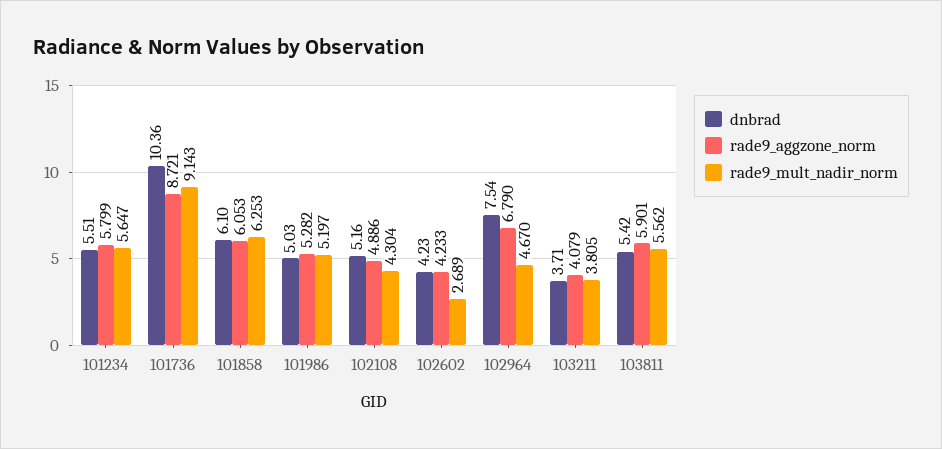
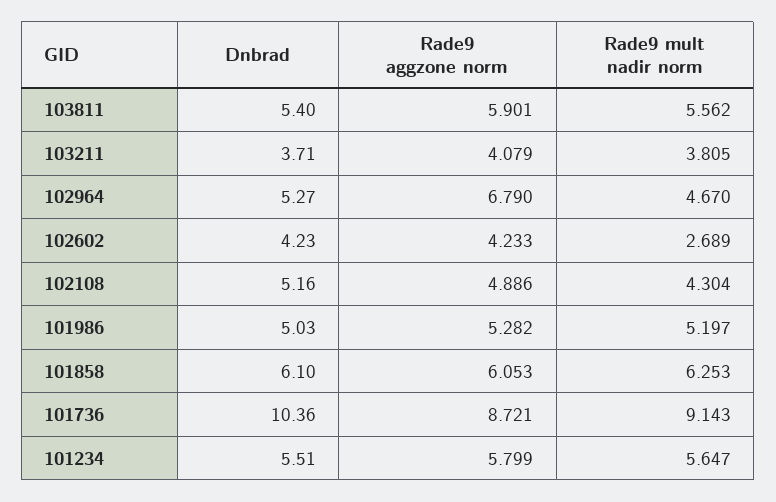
dnbrad, 102964: 7.54 -> 5.27
dnbrad, 103811: 5.42 -> 5.4

